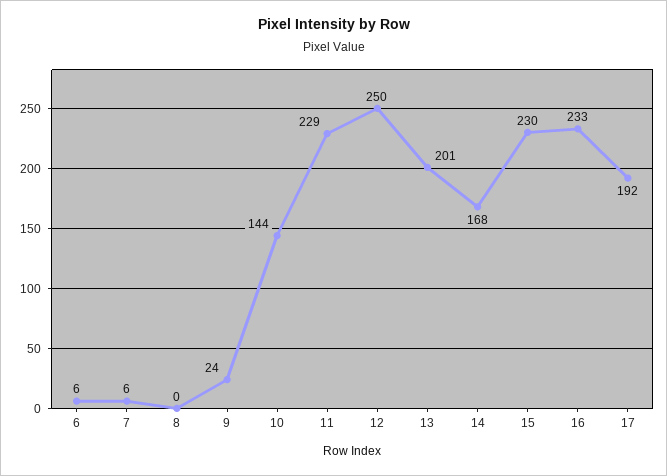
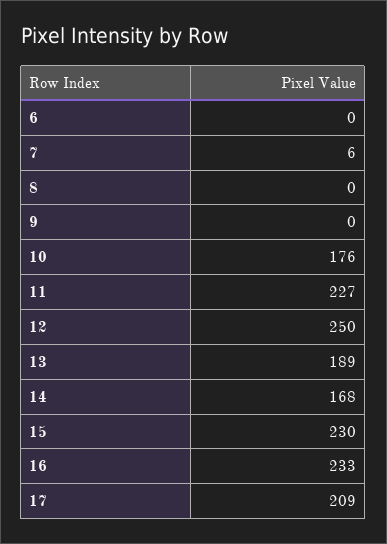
6: 6 -> 0
9: 24 -> 0
10: 144 -> 176
11: 229 -> 227
13: 201 -> 189
17: 192 -> 209

